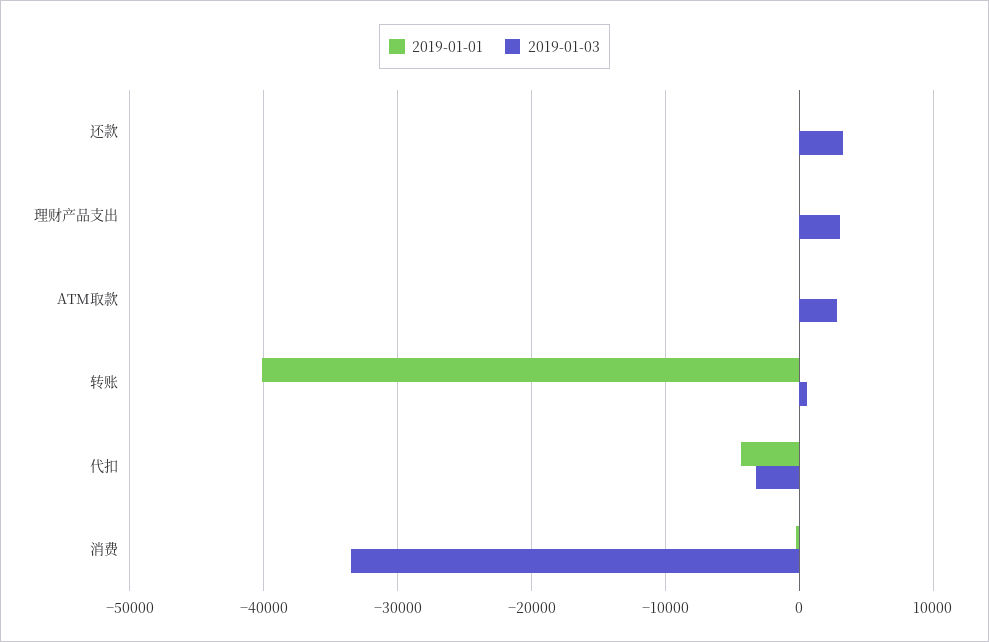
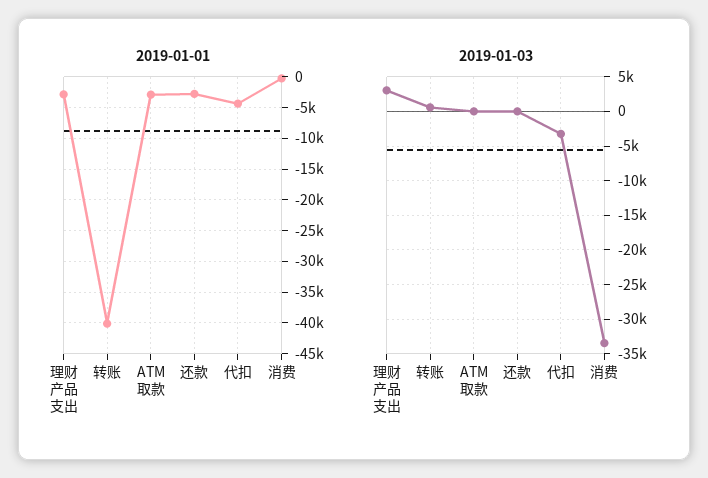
2019-01-01, 还款: 0 -> -3000
2019-01-03, 还款: 3000 -> 0
2019-01-01, 理财产品支出: 0 -> -3000
2019-01-01, ATM取款: 0 -> -3000
2019-01-03, ATM取款: 3000 -> 0

